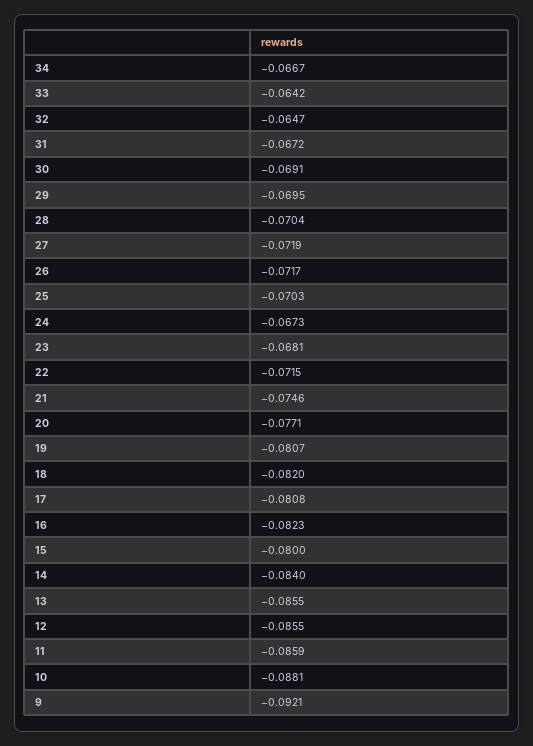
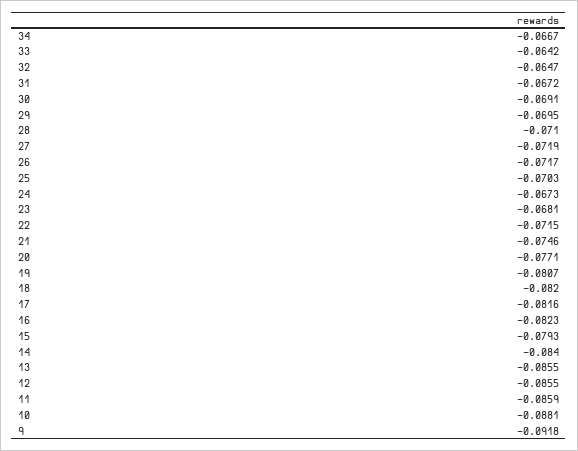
28: -0.0704 -> -0.071
17: -0.0808 -> -0.0816
15: -0.08 -> -0.0793
9: -0.0921 -> -0.0918

